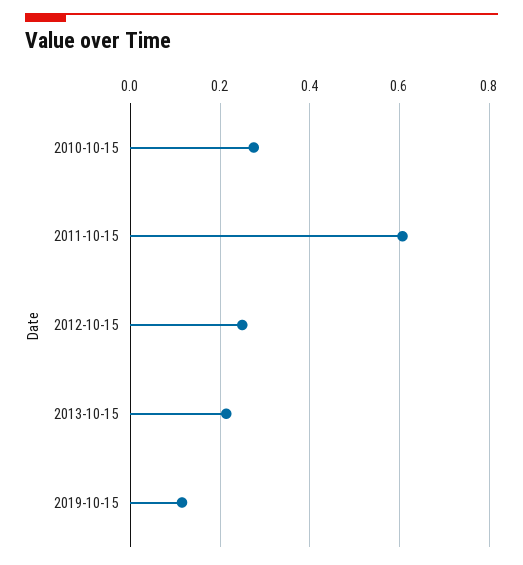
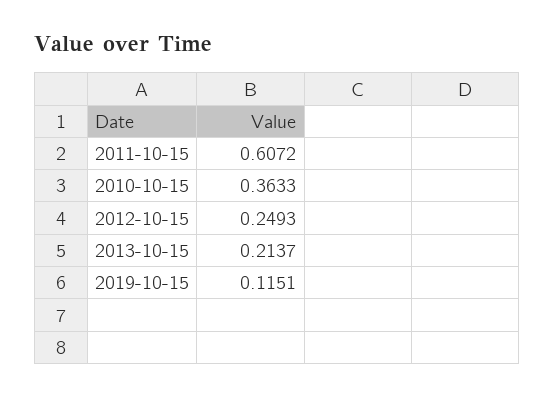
2010-10-15: 0.28 -> 0.3633

